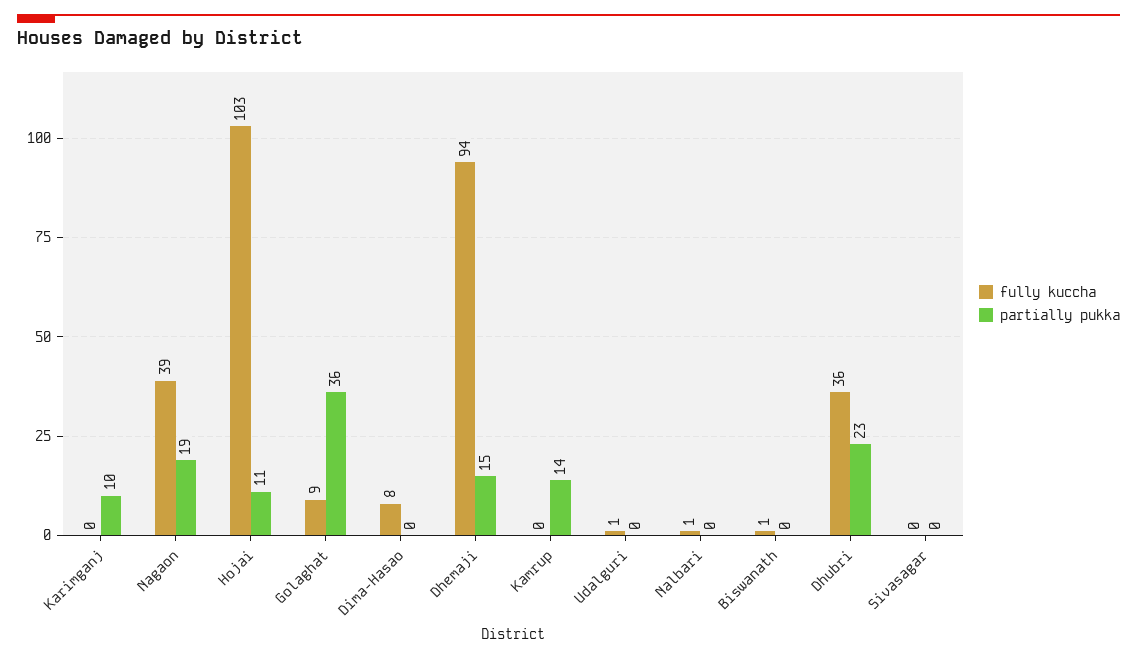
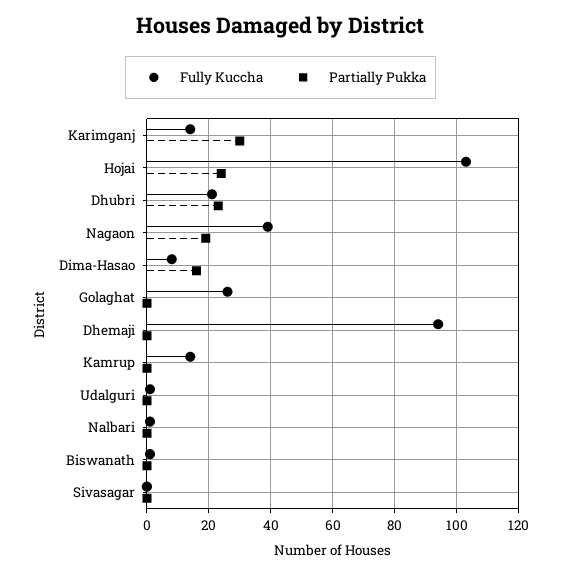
fully kuccha, Karimganj: 0 -> 15
partially pukka, Karimganj: 10 -> 30
partially pukka, Hojai: 11 -> 25
fully kuccha, Golaghat: 9 -> 25
partially pukka, Golaghat: 36 -> 0
partially pukka, Dima-Hasao: 0 -> 15
partially pukka, Dhemaji: 15 -> 0
fully kuccha, Kamrup: 0 -> 15
partially pukka, Kamrup: 14 -> 0
fully kuccha, Dhubri: 36 -> 20

